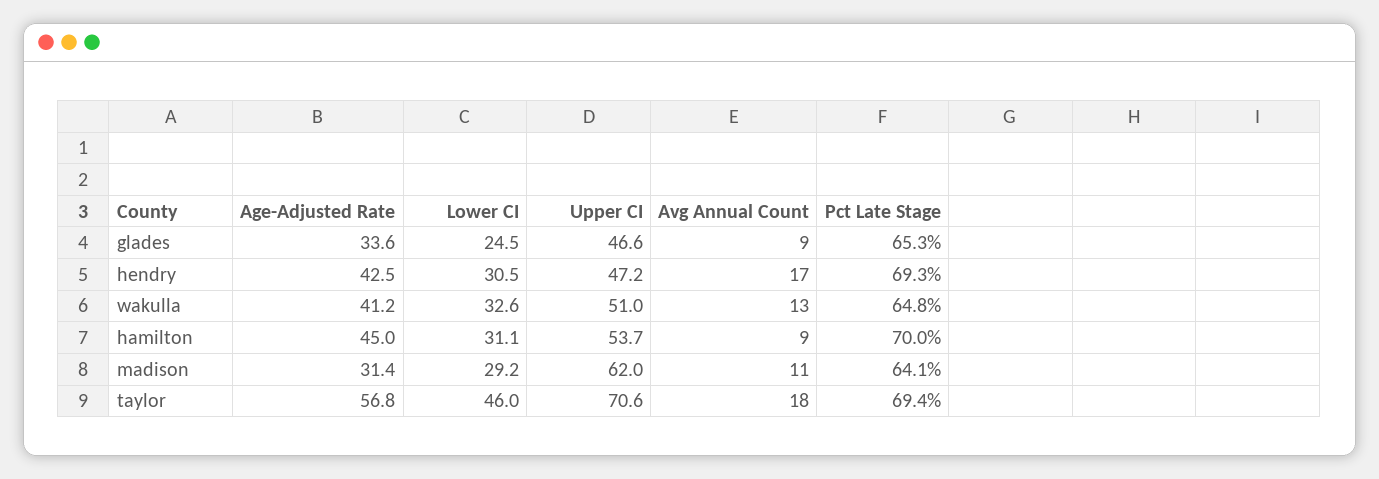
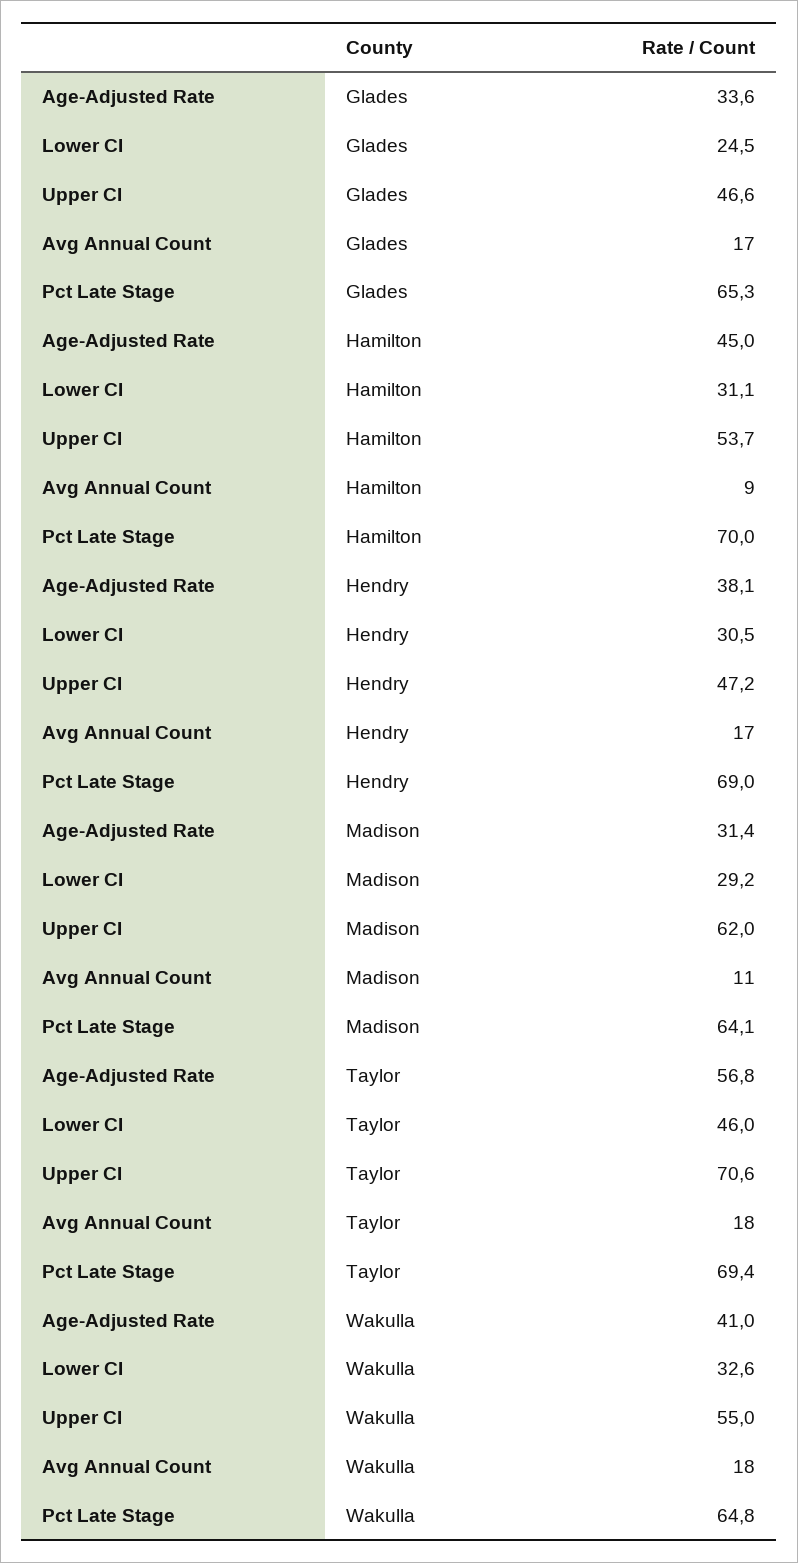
Avg Annual Count, glades: 9 -> 17
Age-Adjusted Rate, hendry: 42.5 -> 38.1
Pct Late Stage, hendry: 69.3 -> 69
Age-Adjusted Rate, wakulla: 41.2 -> 41
Upper CI, wakulla: 51 -> 55
Avg Annual Count, wakulla: 13 -> 18

